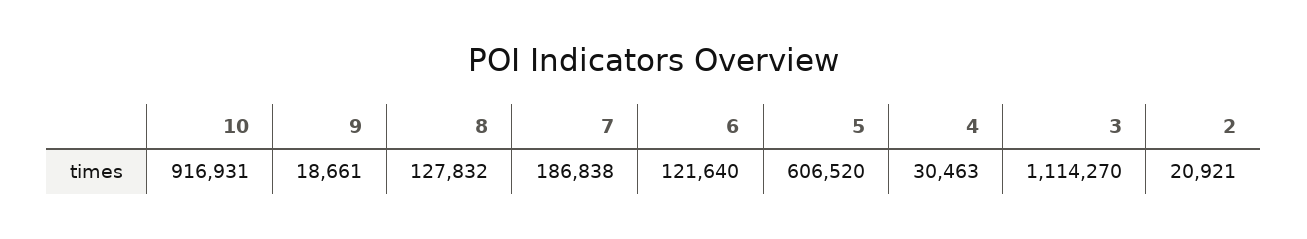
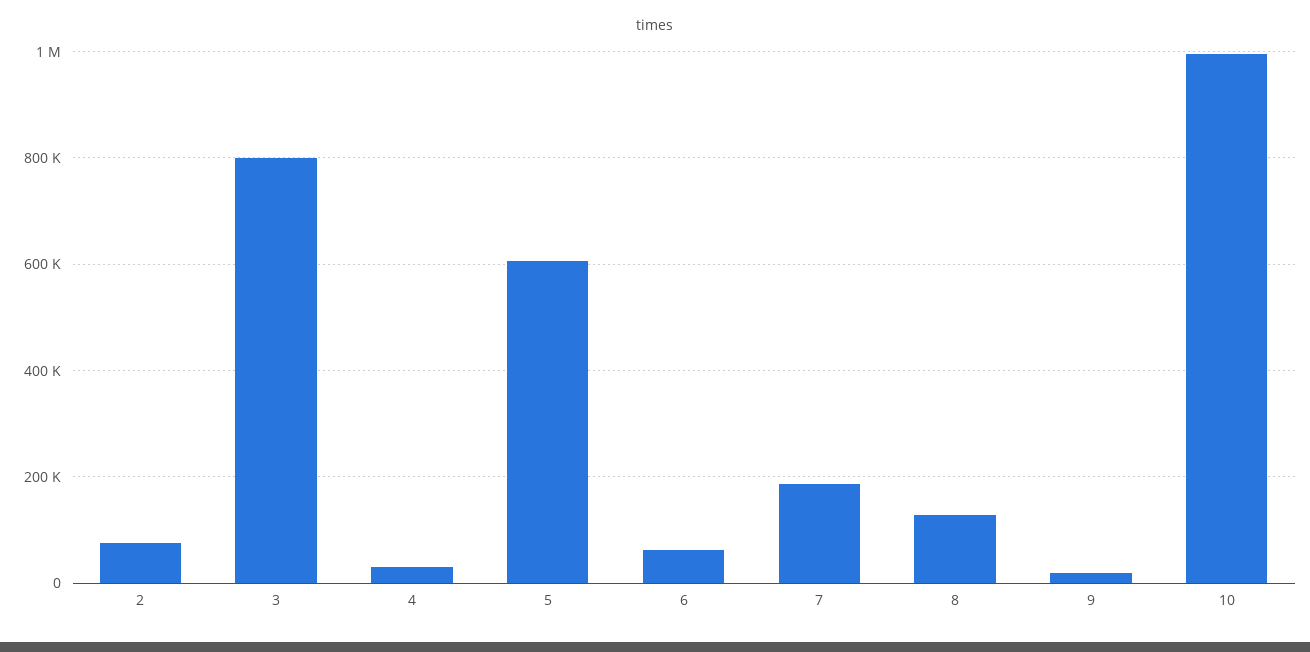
10: 916931 -> 1000000
6: 121640 -> 60000
3: 1114270 -> 800000
2: 20921 -> 80000

